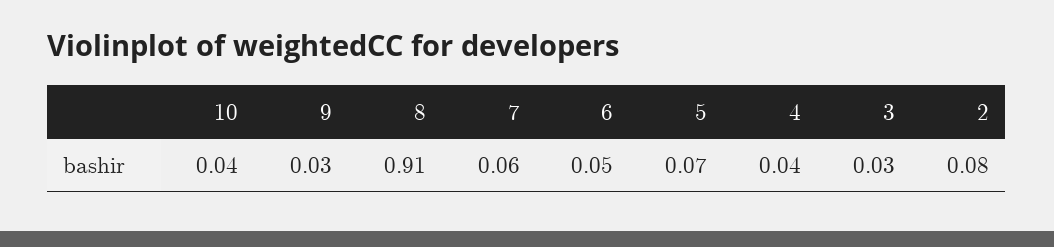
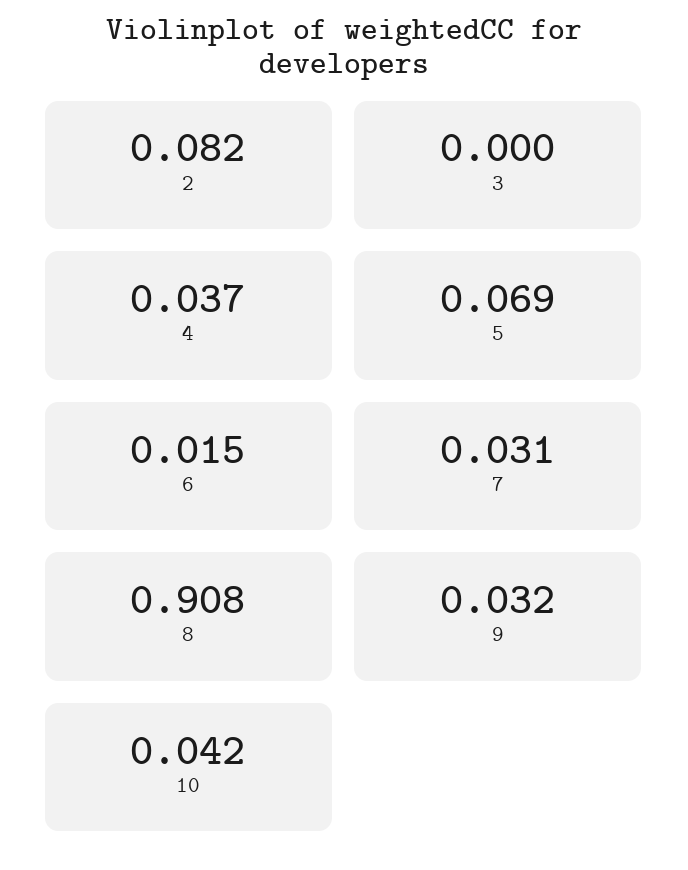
7: 0.06 -> 0.031
6: 0.05 -> 0.015
3: 0.03 -> 0

